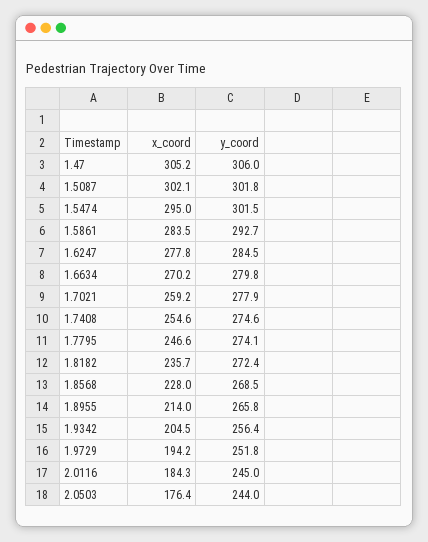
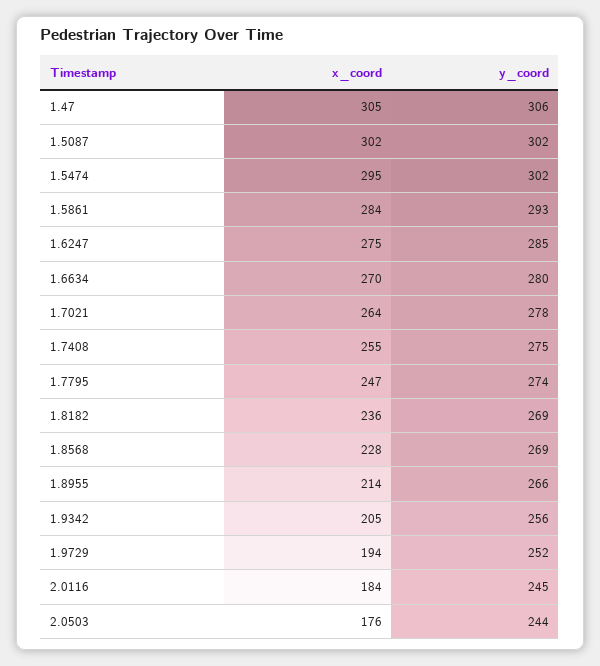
x_coord, 1.6247: 277.8 -> 275
x_coord, 1.7021: 259.2 -> 264
y_coord, 1.8182: 272.4 -> 269

